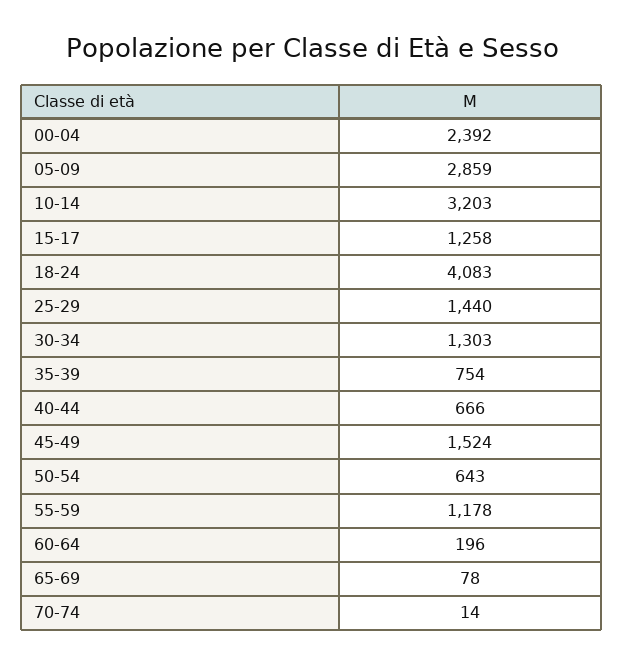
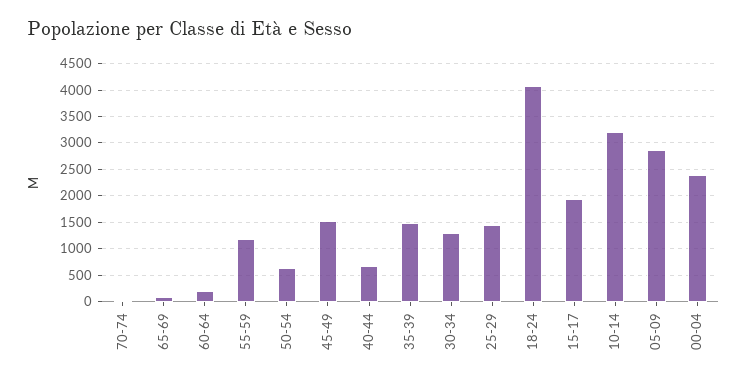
15-17: 1258 -> 2000
35-39: 754 -> 1500

